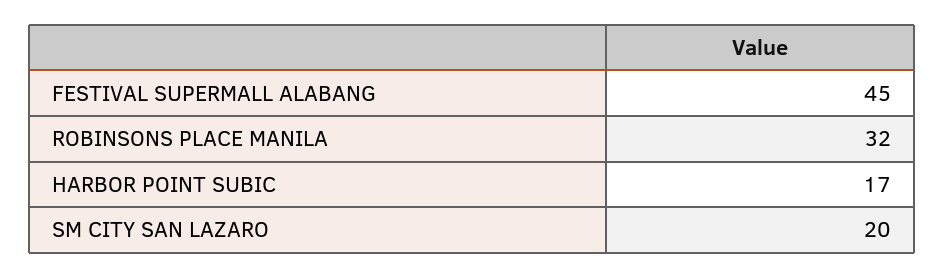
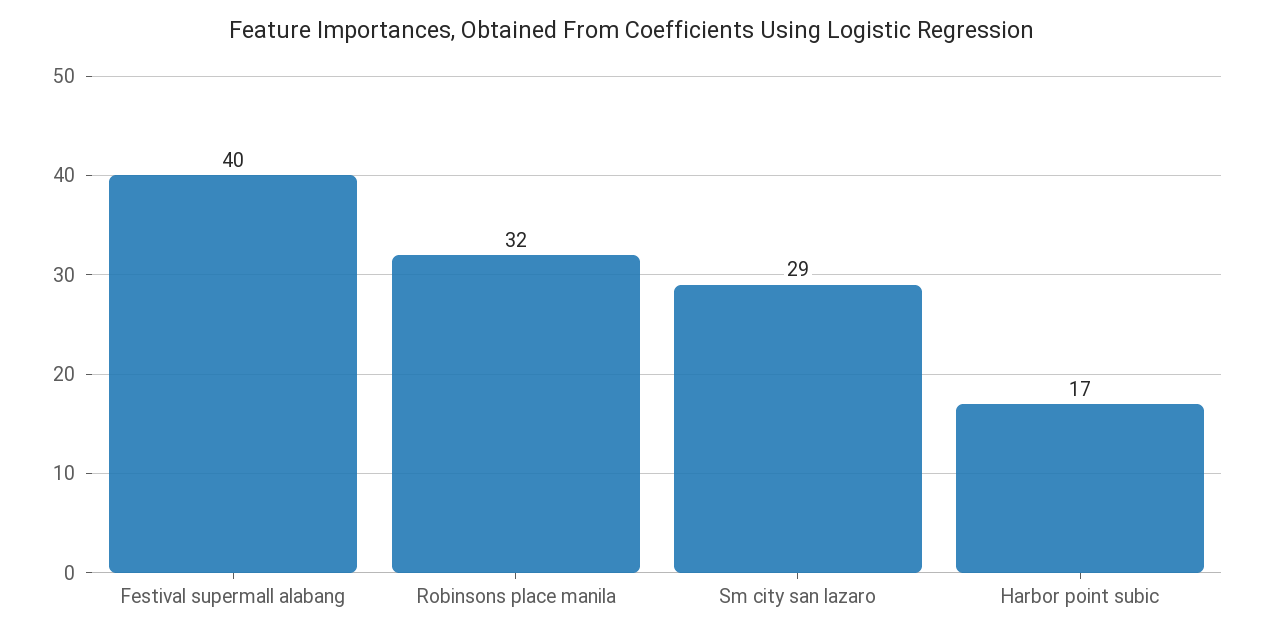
FESTIVAL SUPERMALL ALABANG: 45 -> 40
SM CITY SAN LAZARO: 20 -> 29

